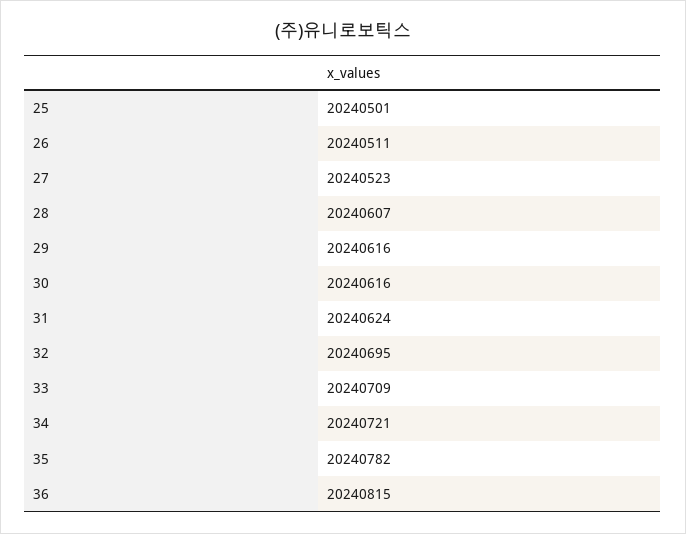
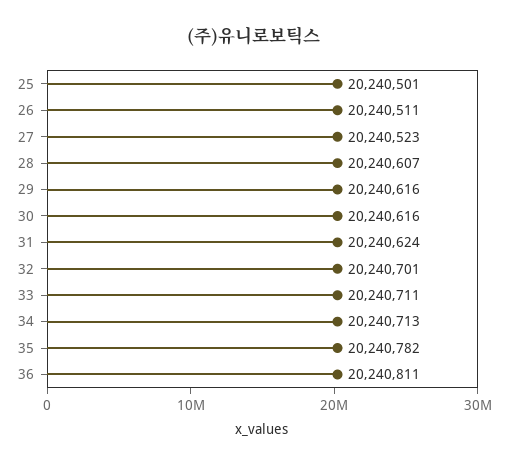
32: 20240695 -> 20240701
33: 20240709 -> 20240711
34: 20240721 -> 20240713
36: 20240815 -> 20240811

